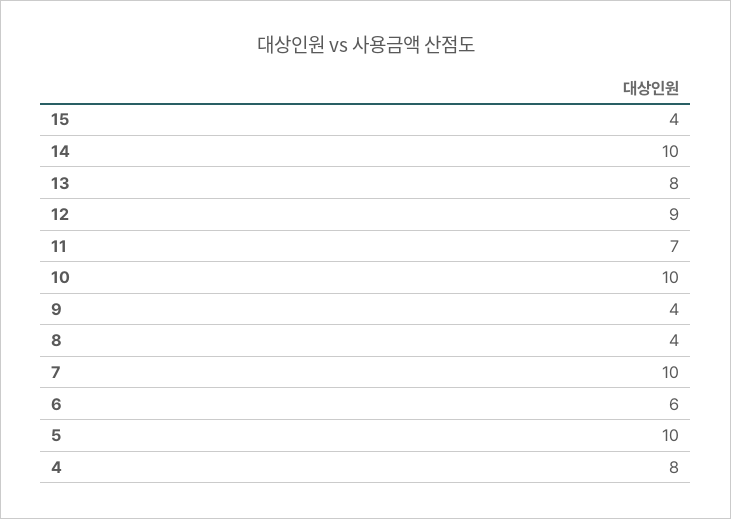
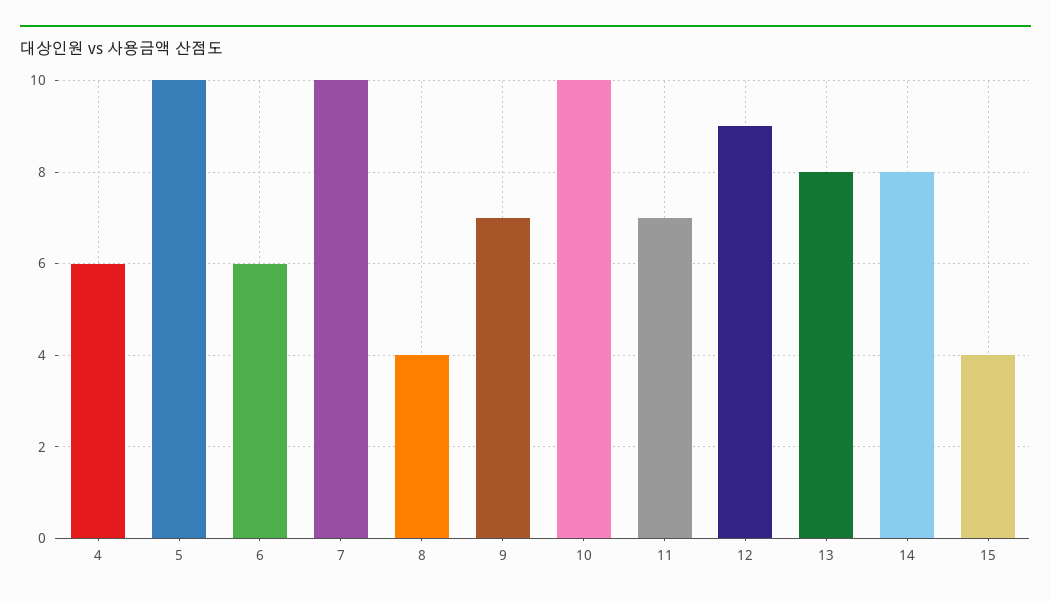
14: 10 -> 8
9: 4 -> 7
4: 8 -> 6

